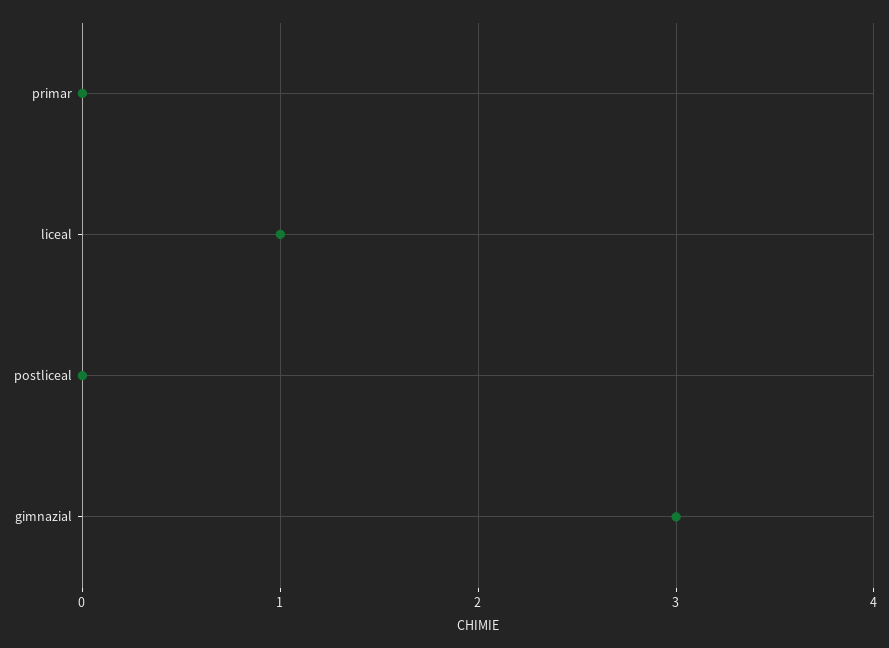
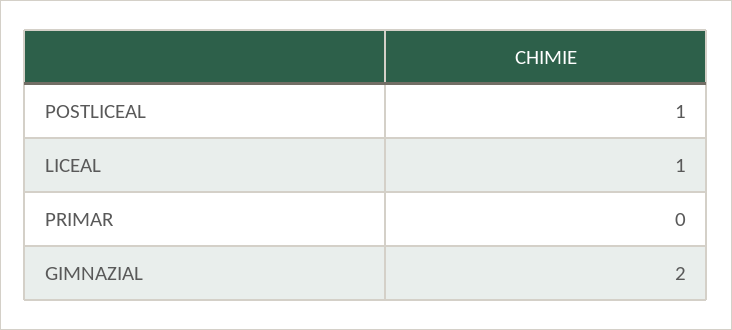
postliceal: 0 -> 1
gimnazial: 3 -> 2

